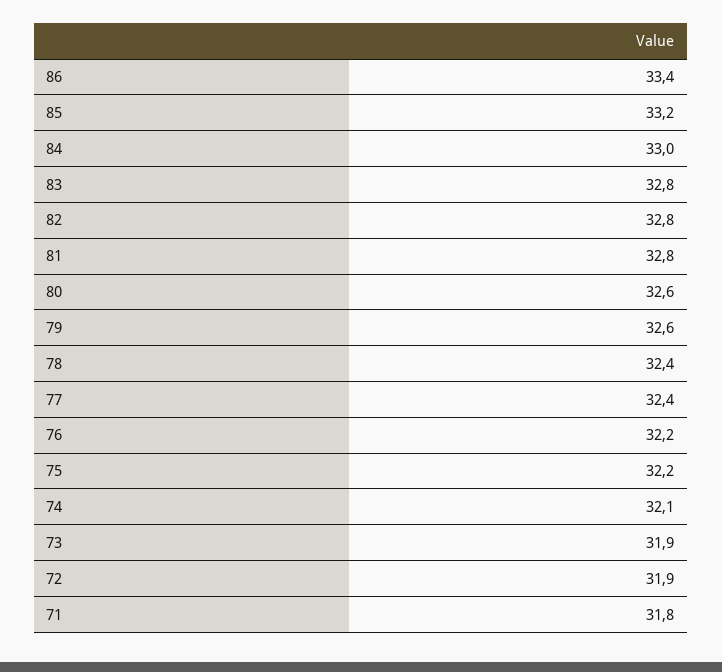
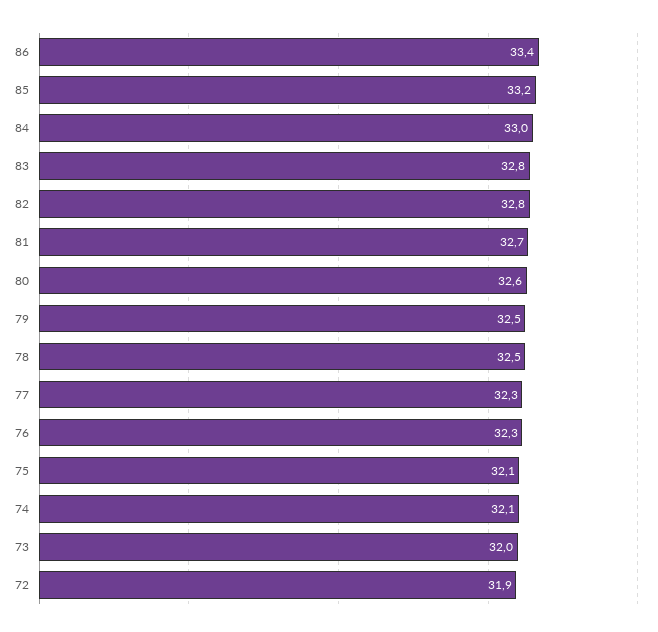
81: 32.8 -> 32.7
79: 32.6 -> 32.5
78: 32.4 -> 32.5
77: 32.4 -> 32.3
76: 32.2 -> 32.3
75: 32.2 -> 32.1
73: 31.9 -> 32
71: 31.8 -> none

